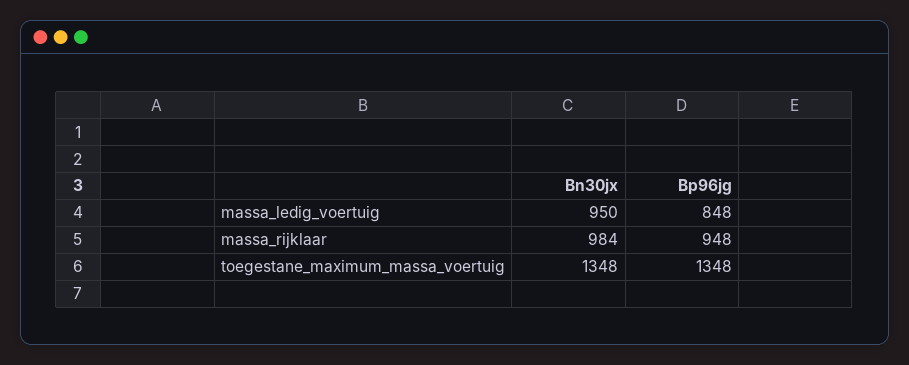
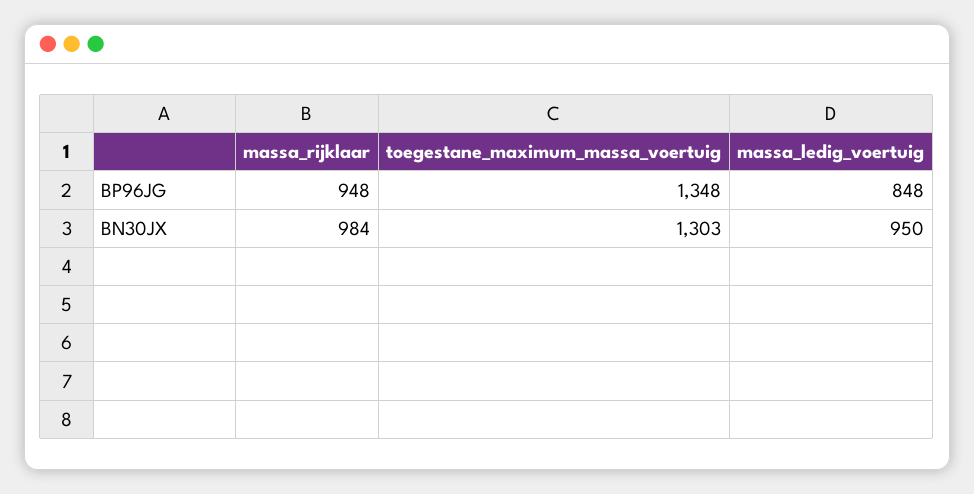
Bn30jx, toegestane_maximum_massa_voertuig: 1348 -> 1303

